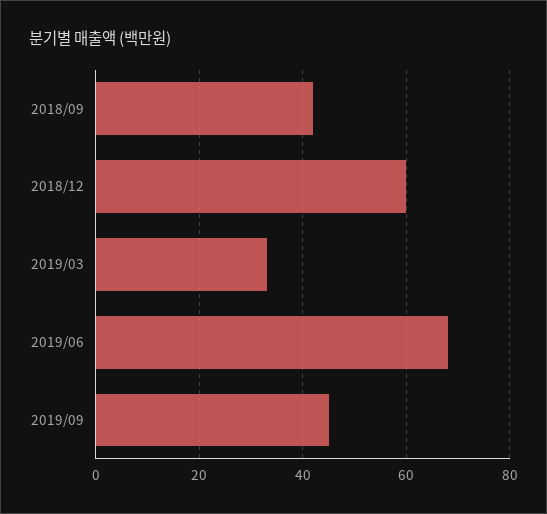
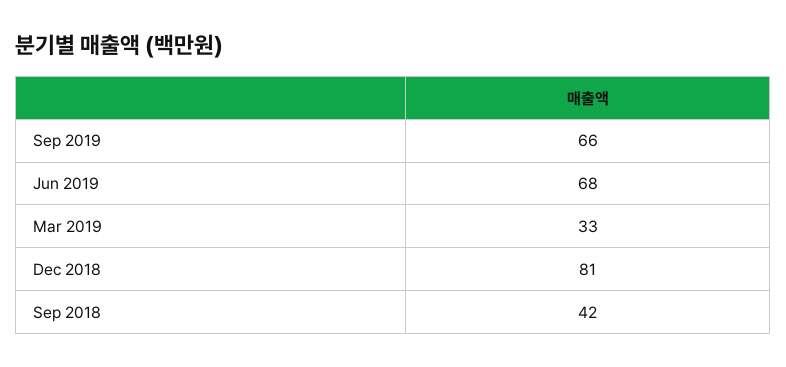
2018/12: 60 -> 81
2019/09: 45 -> 66

